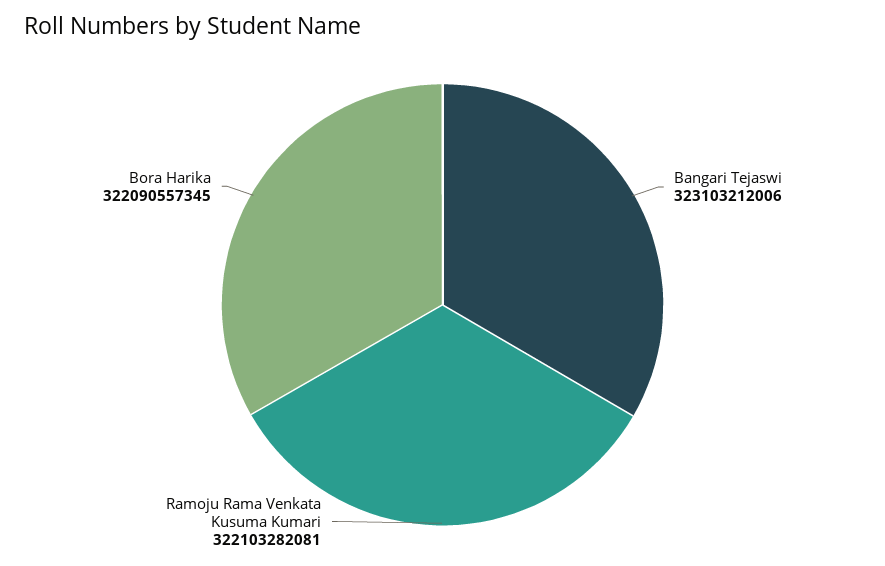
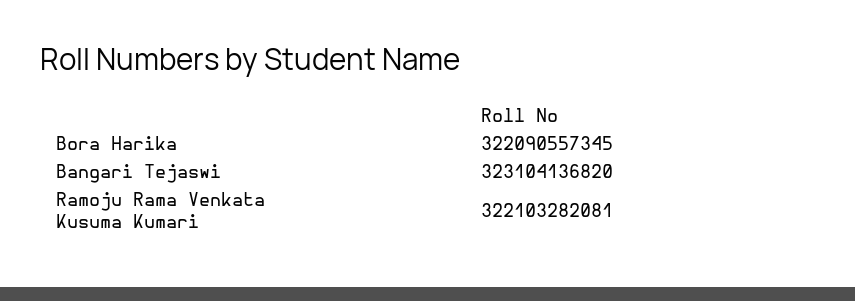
Bangari Tejaswi: 323103212006 -> 323104136820

